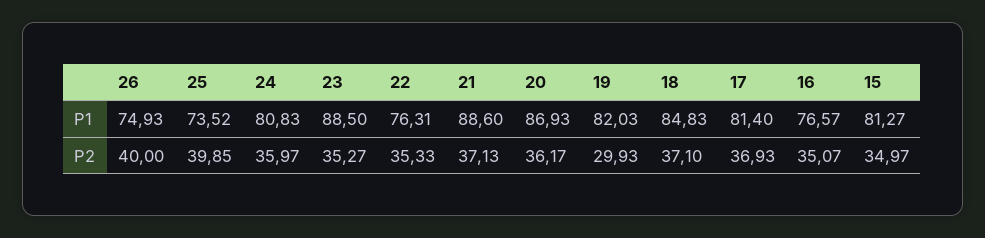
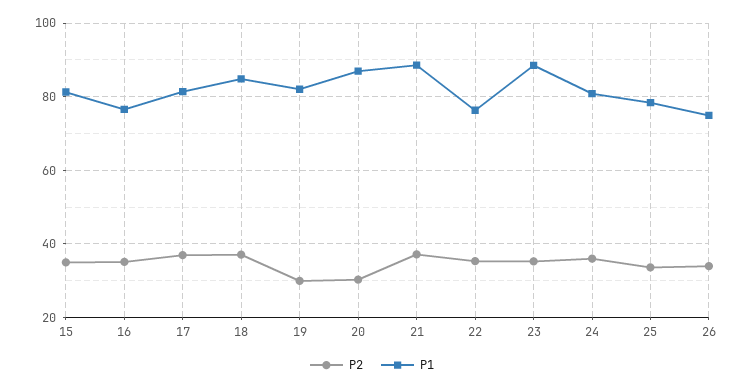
P1, 25: 73.52 -> 78
P2, 26: 40 -> 34
P2, 25: 39.85 -> 34
P2, 20: 36.17 -> 30

